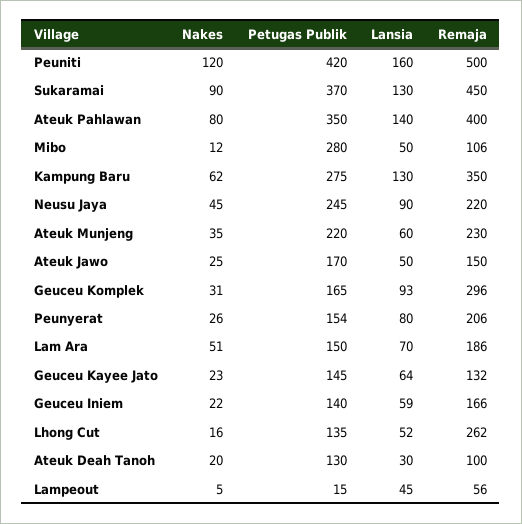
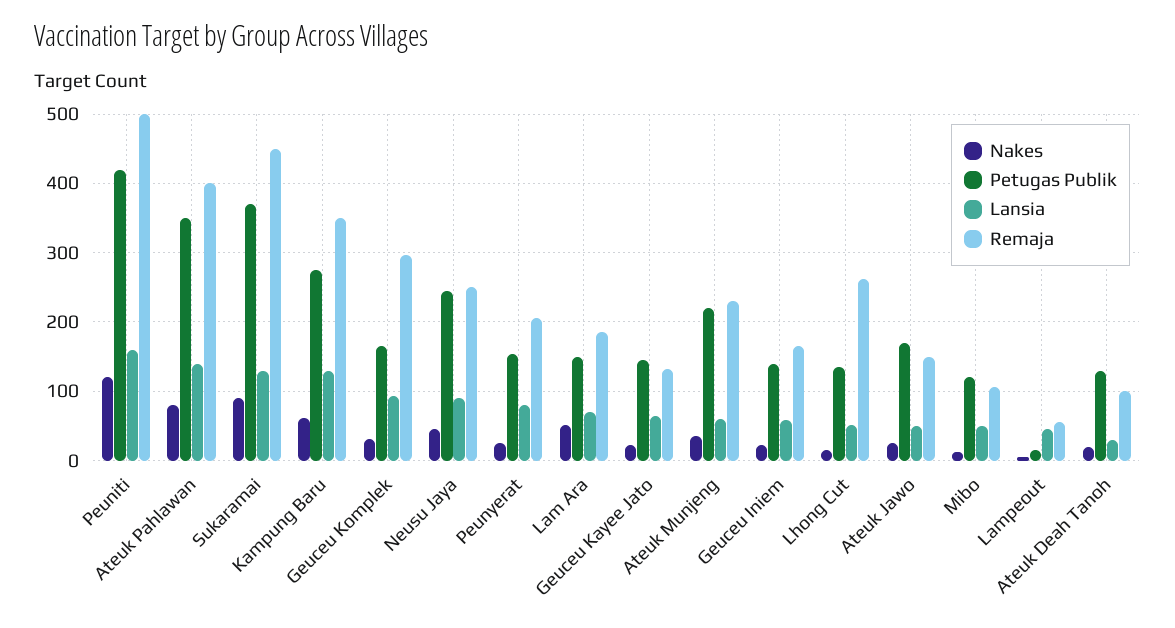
Petugas Publik, Mibo: 280 -> 120
Remaja, Neusu Jaya: 220 -> 250

